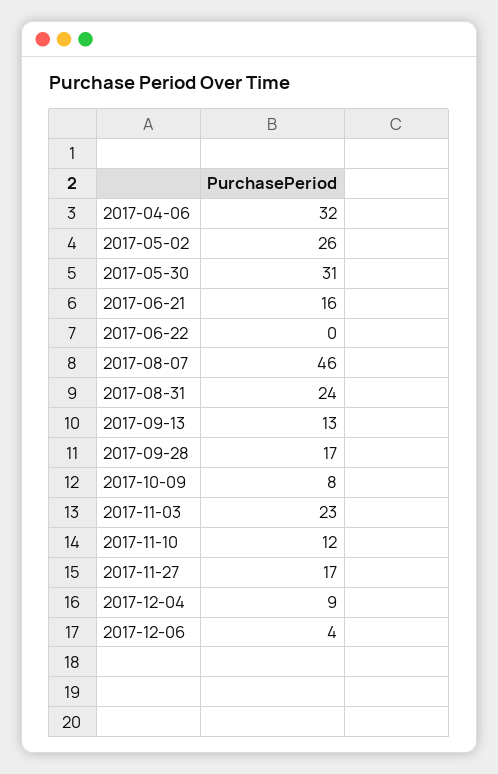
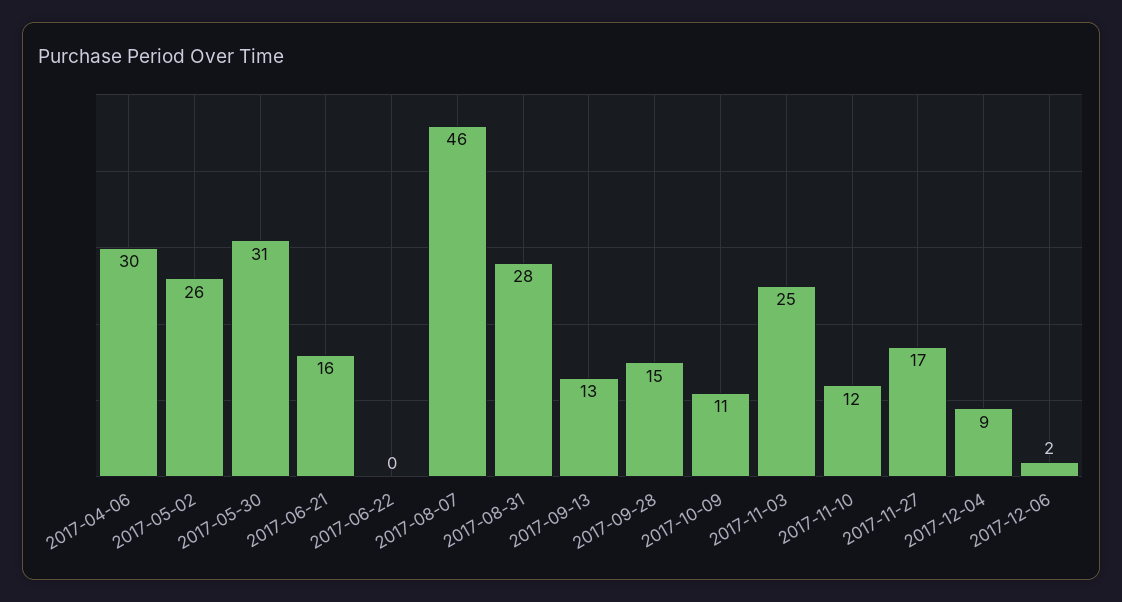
2017-04-06: 32 -> 30
2017-08-31: 24 -> 28
2017-09-28: 17 -> 15
2017-10-09: 8 -> 11
2017-11-03: 23 -> 25
2017-12-06: 4 -> 2

